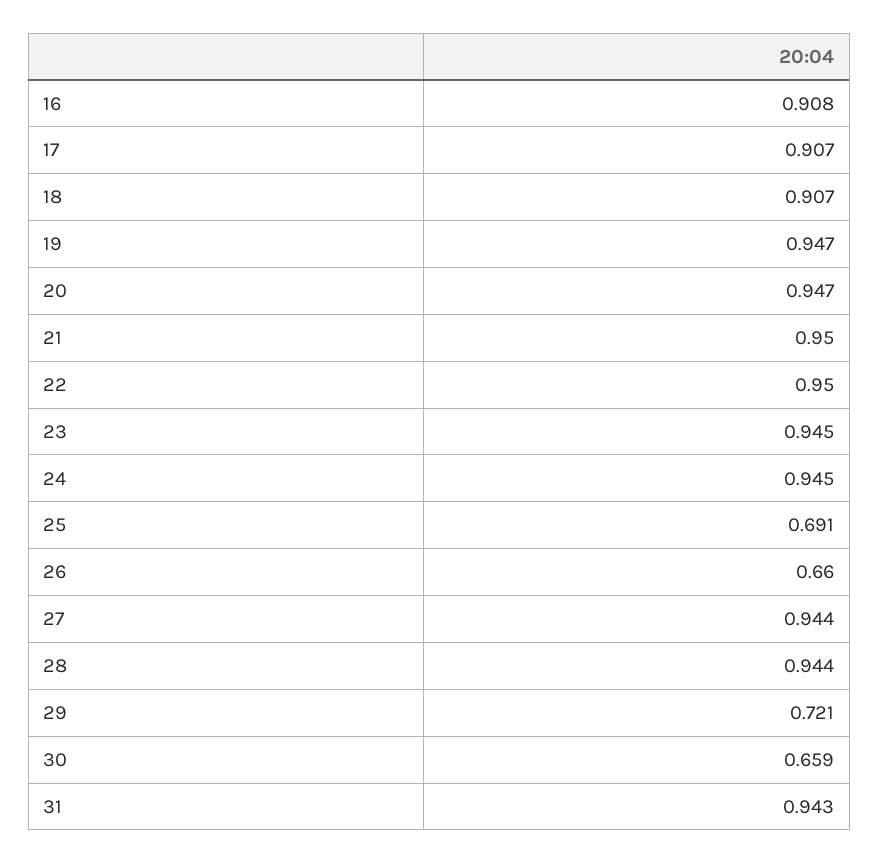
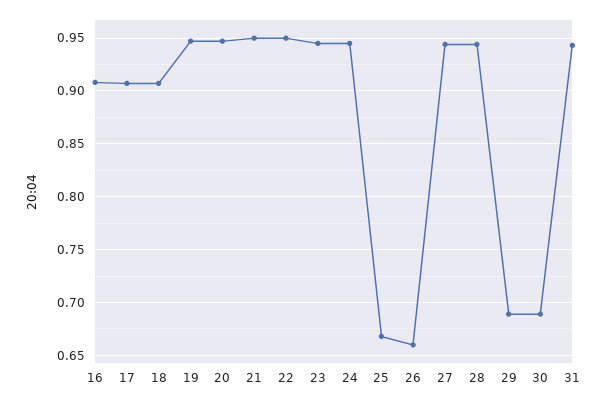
25: 0.691 -> 0.67
29: 0.721 -> 0.69
30: 0.659 -> 0.69

